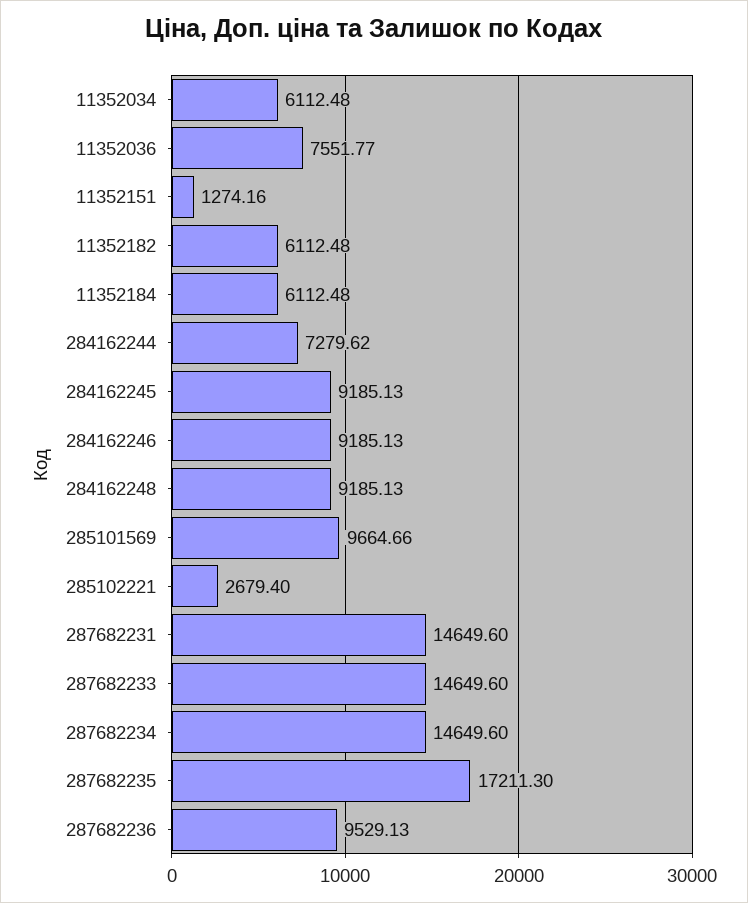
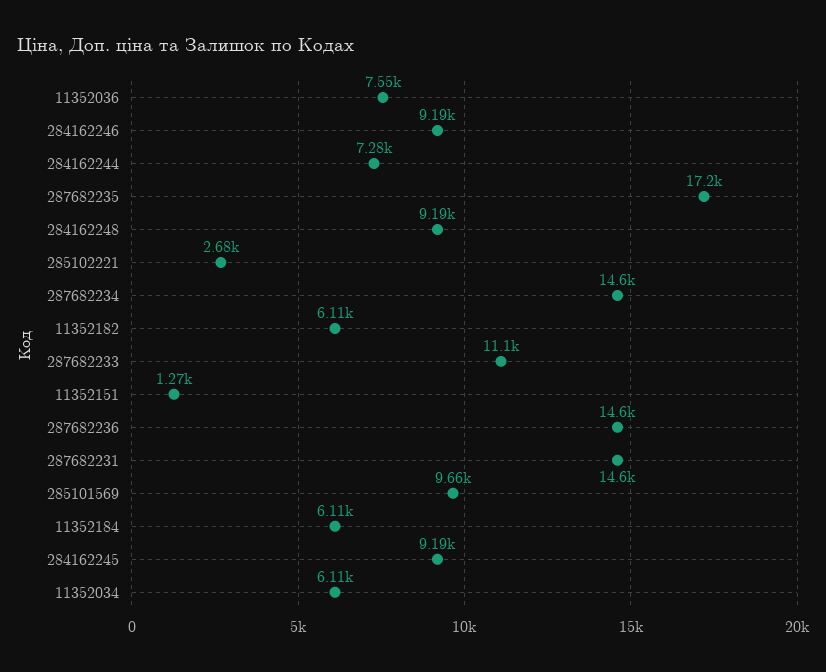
287682233: 14649.6 -> 11100
287682236: 9529.13 -> 14600

